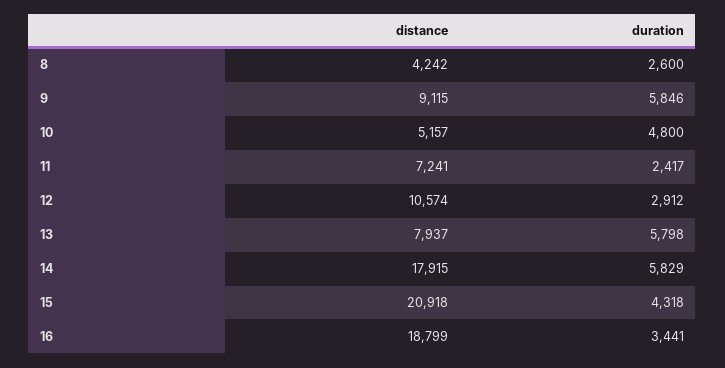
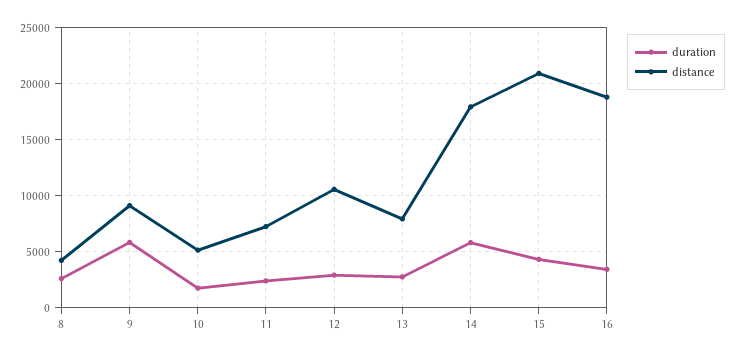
duration, 10: 4800 -> 2000
duration, 13: 5798 -> 3000

